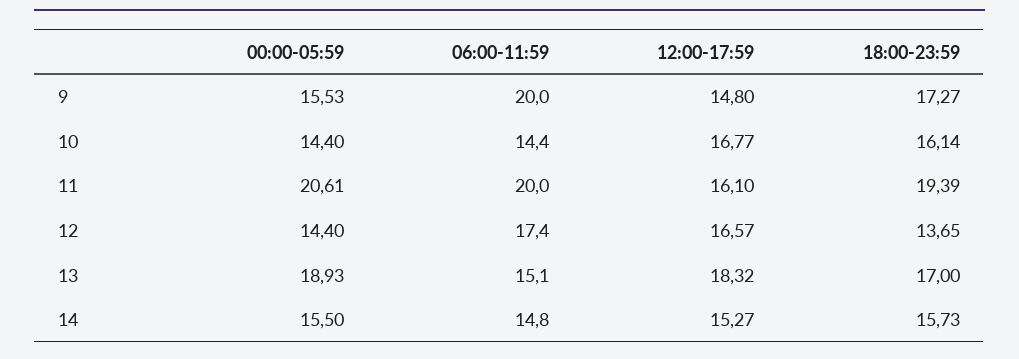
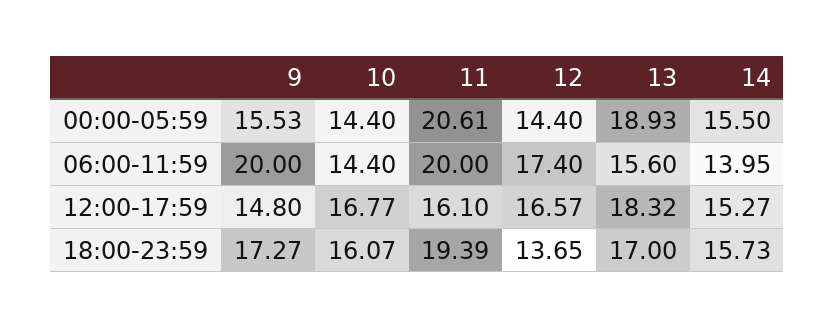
18:00-23:59, 10: 16.14 -> 16.07
06:00-11:59, 13: 15.1 -> 15.6
06:00-11:59, 14: 14.8 -> 13.95

